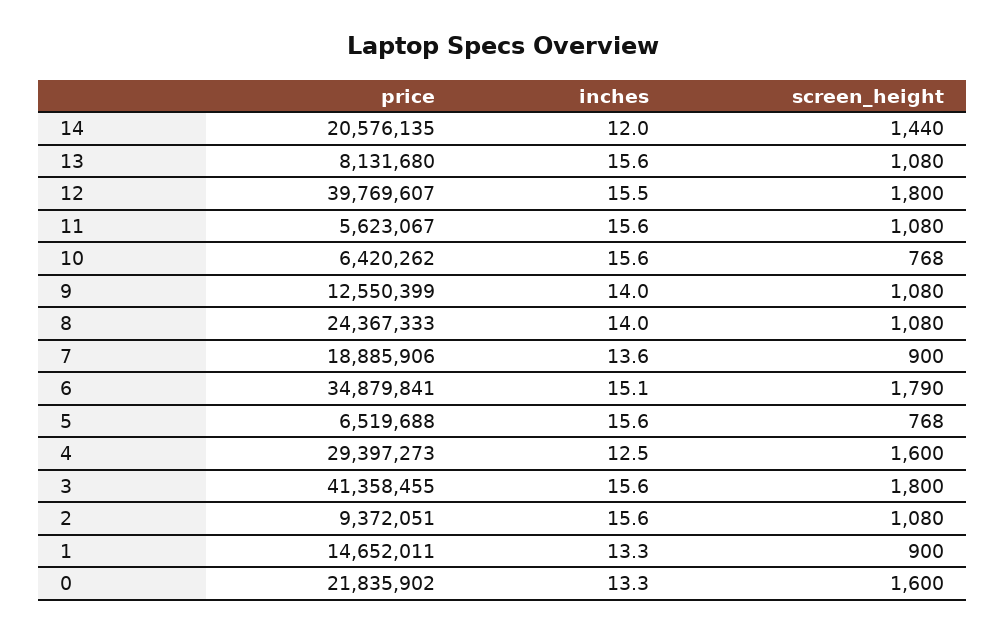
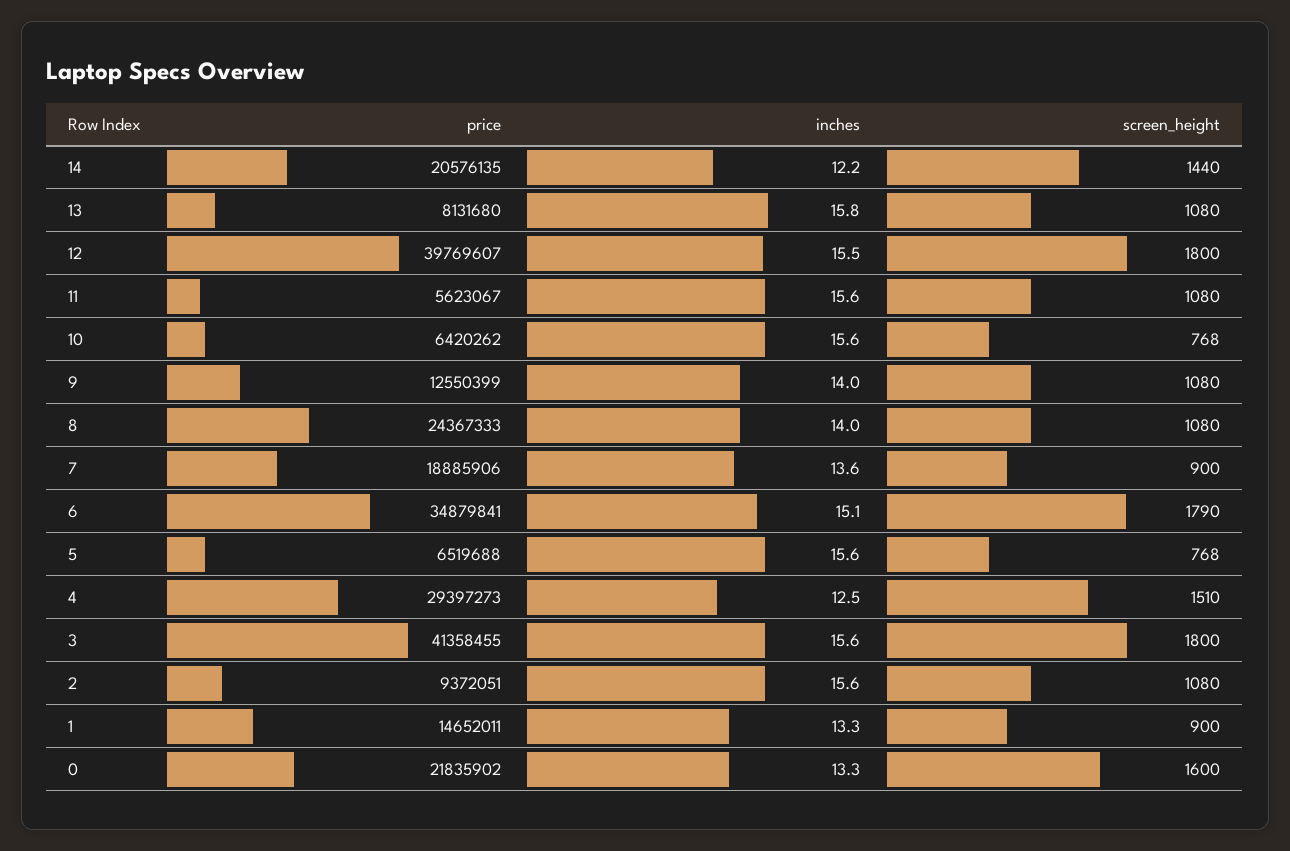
inches, 14: 12 -> 12.2
inches, 13: 15.6 -> 15.8
screen_height, 4: 1600 -> 1510

